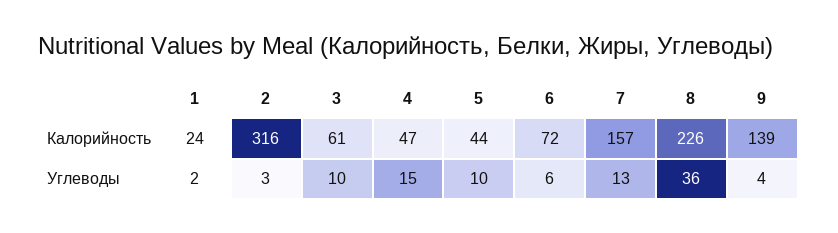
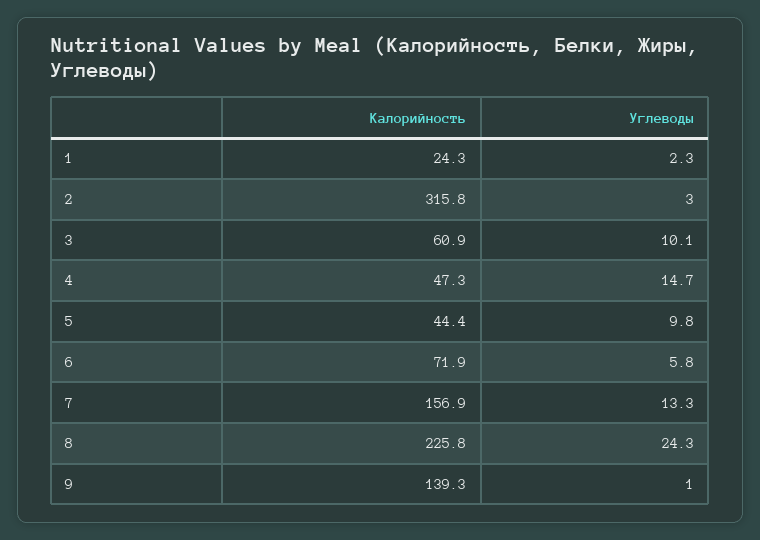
8, Углеводы: 36 -> 24.3
9, Углеводы: 4 -> 1

